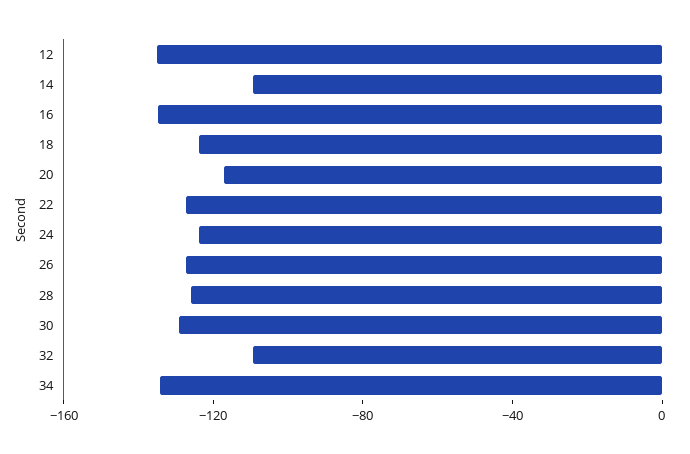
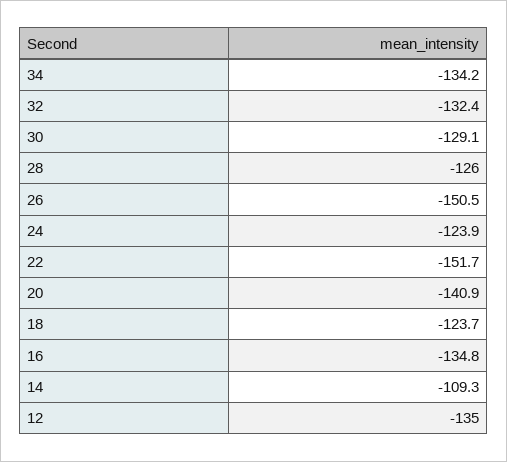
20: -120 -> -140.9
22: -130 -> -151.7
26: -130 -> -150.5
32: -110 -> -132.4

